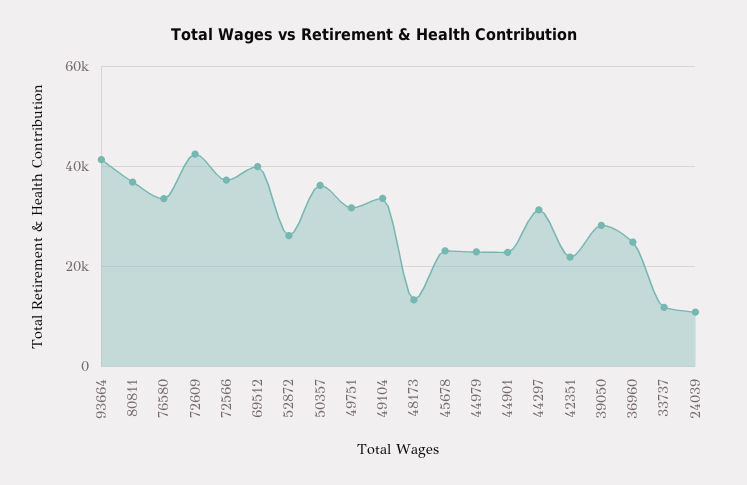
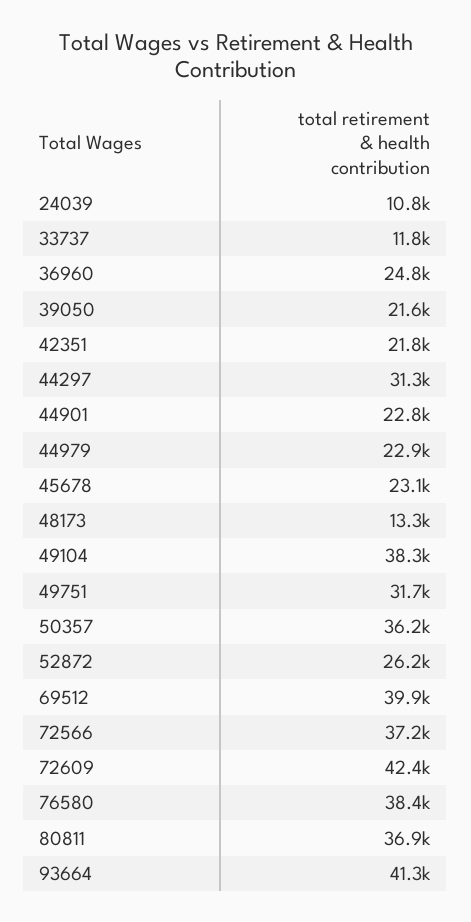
76580: 34000 -> 38400
49104: 34000 -> 38300
39050: 28000 -> 21600

